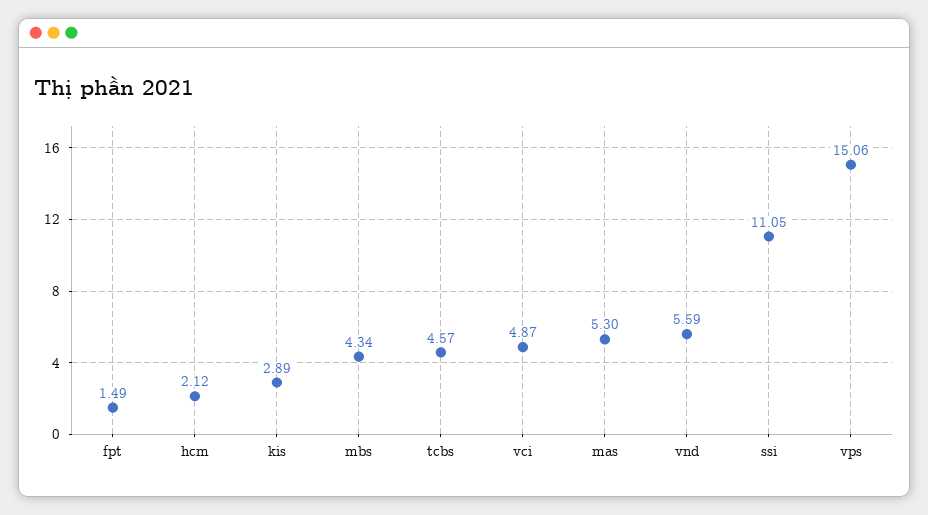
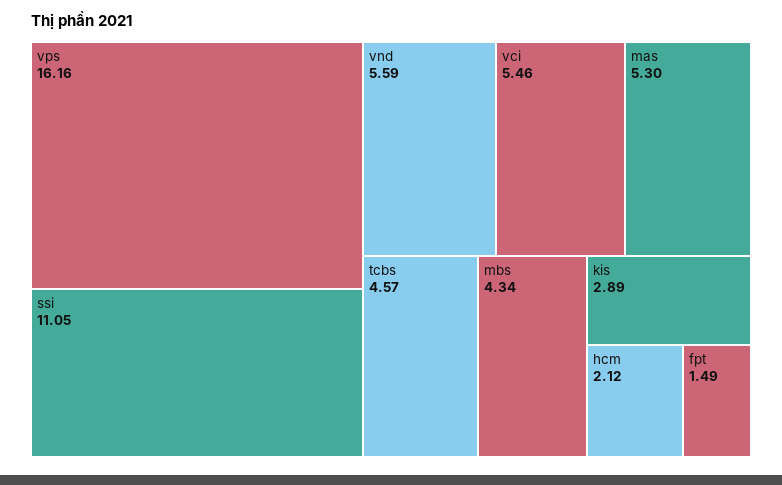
vci: 4.87 -> 5.46
vps: 15.06 -> 16.16

